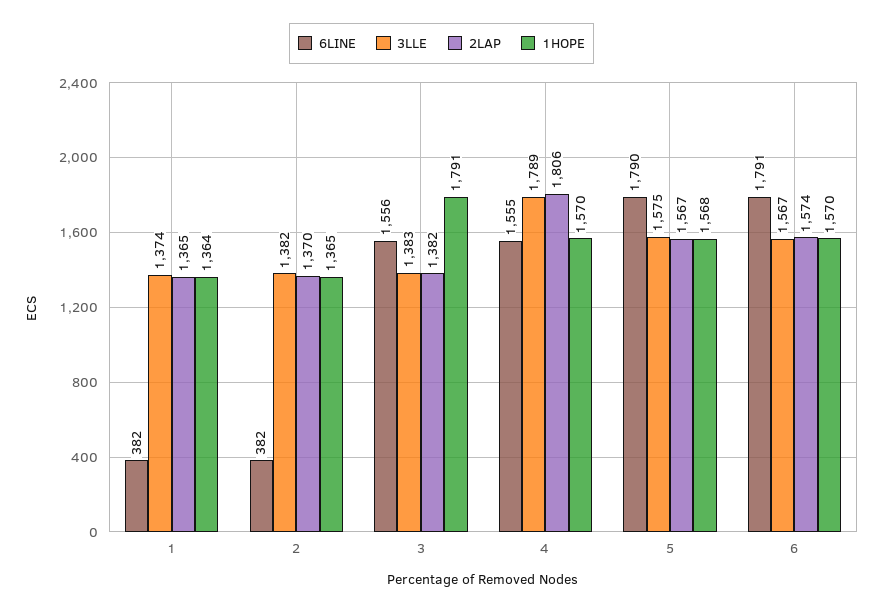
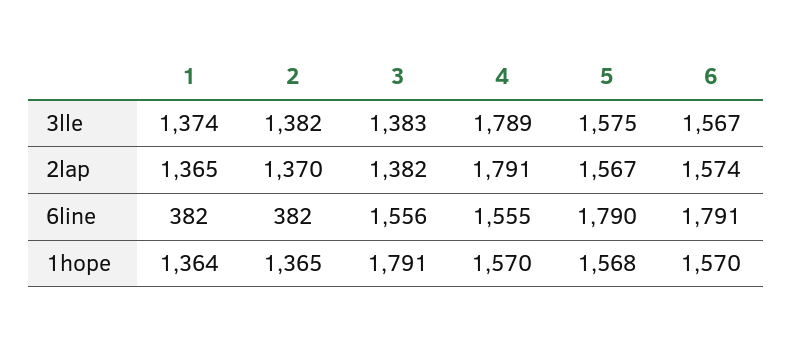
2LAP, 4: 1806 -> 1791

